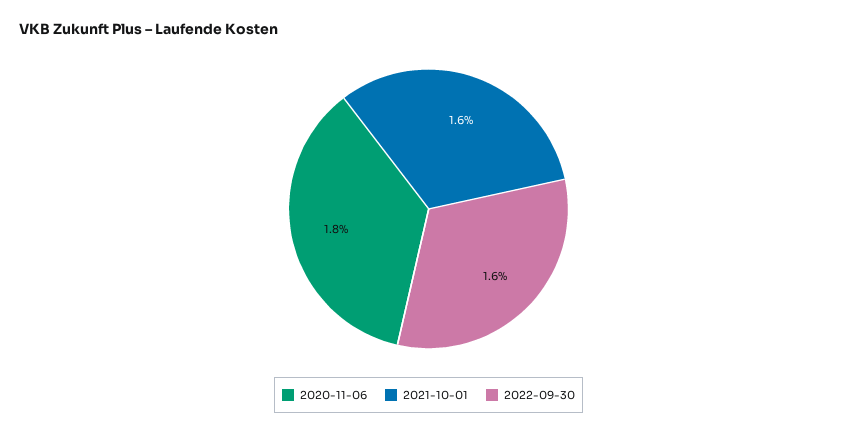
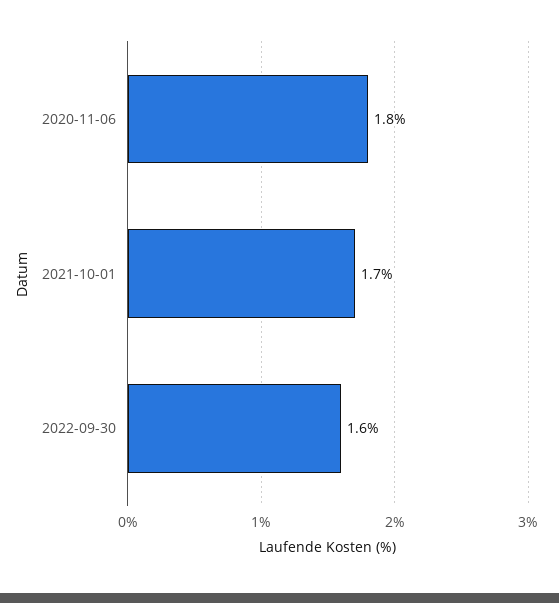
2021-10-01: 1.6 -> 1.7

